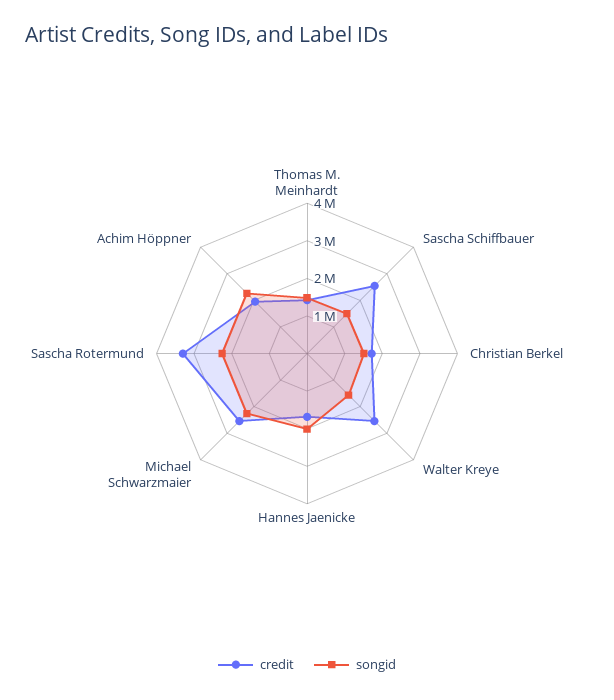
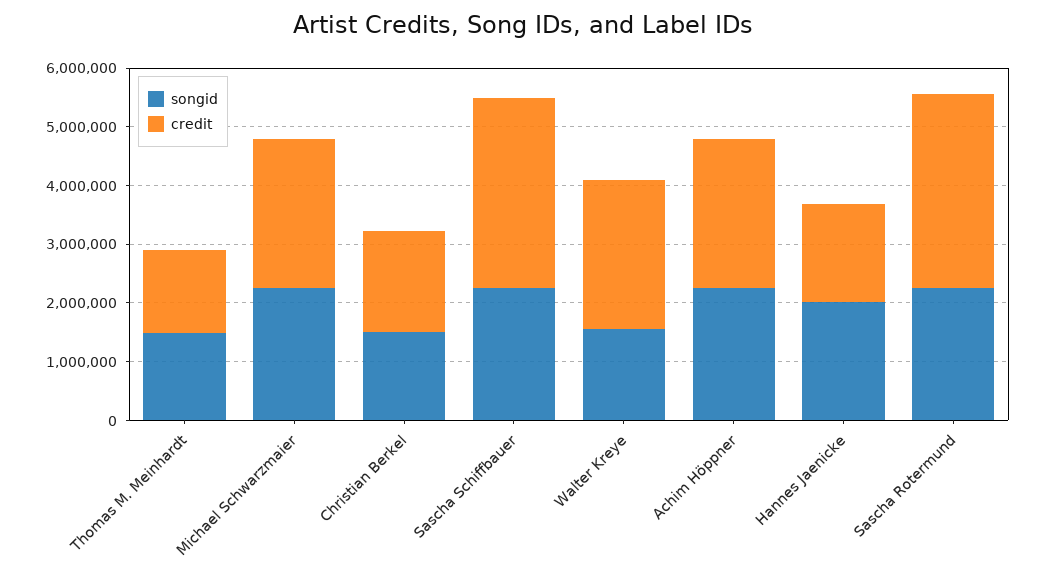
credit, Sascha Schiffbauer: 2500000 -> 3200000
songid, Sascha Schiffbauer: 1500000 -> 2200000
credit, Achim Höppner: 2000000 -> 2600000

